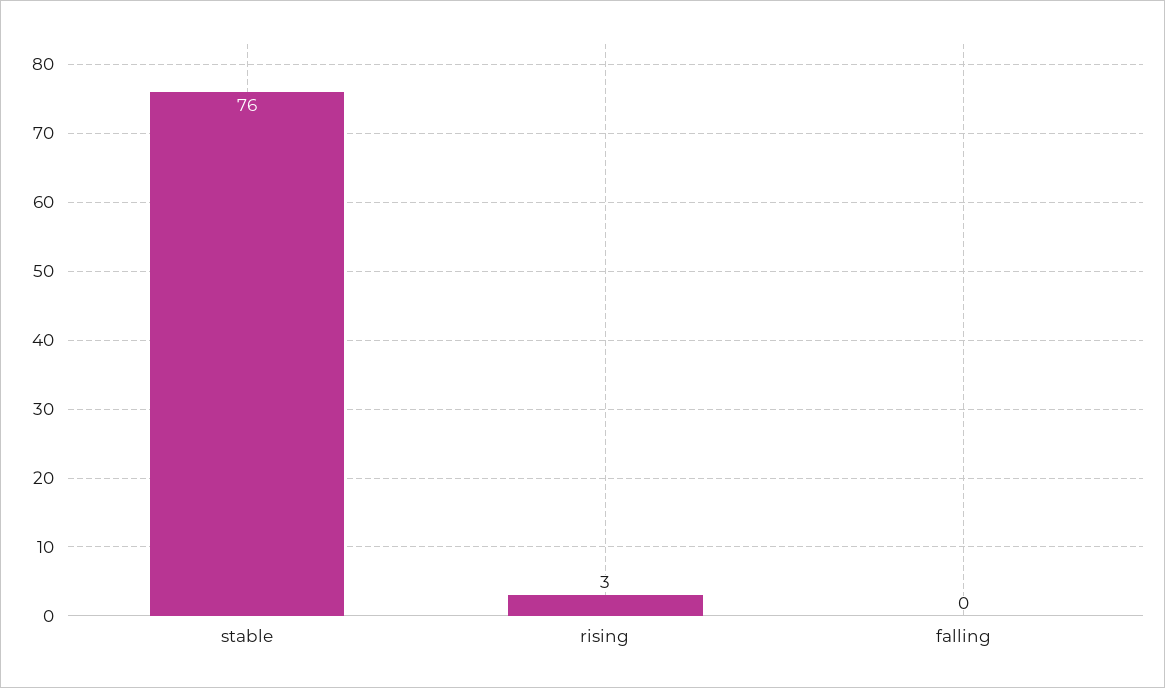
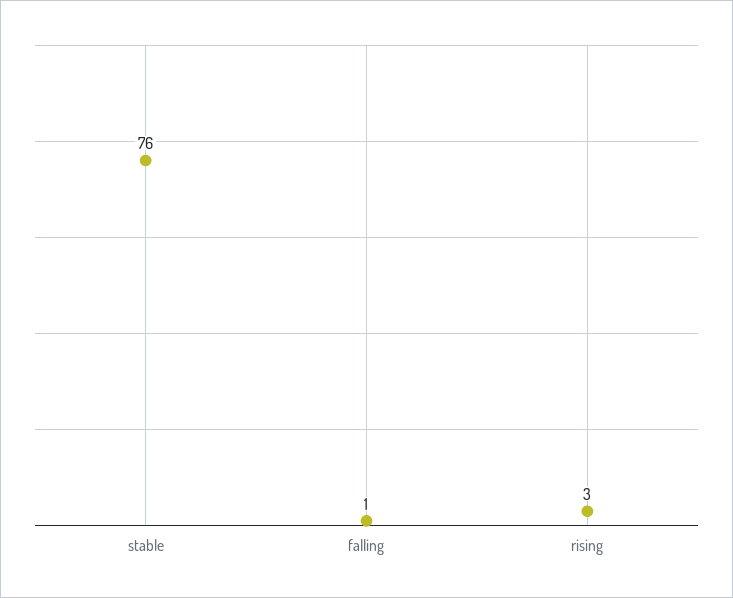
falling: 0 -> 1

